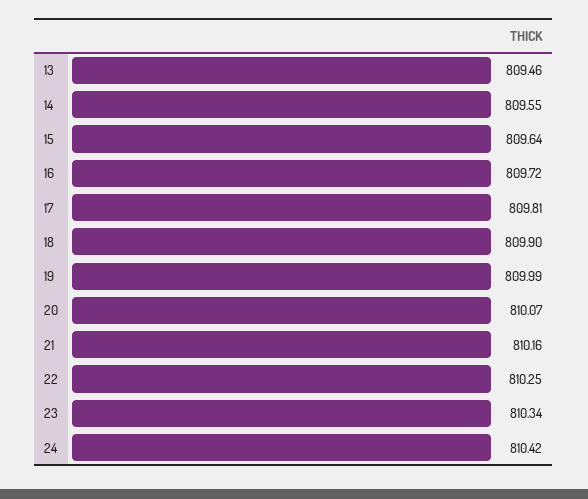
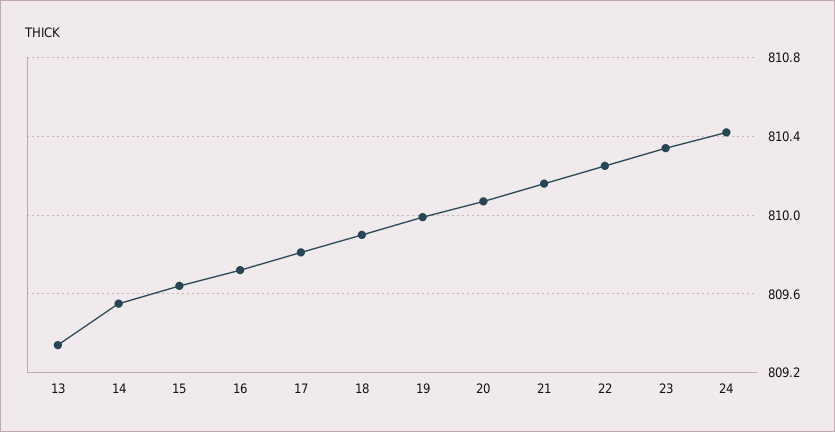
13: 809.46 -> 809.35

